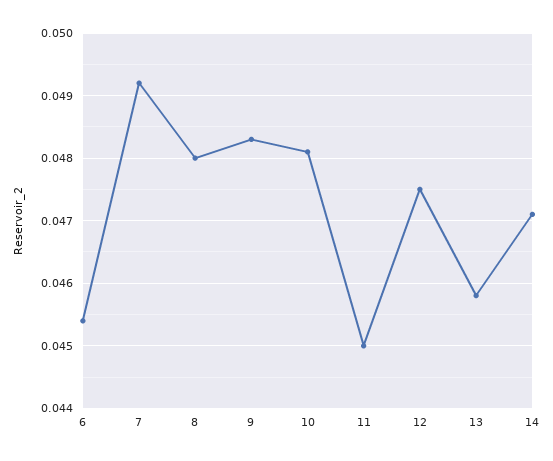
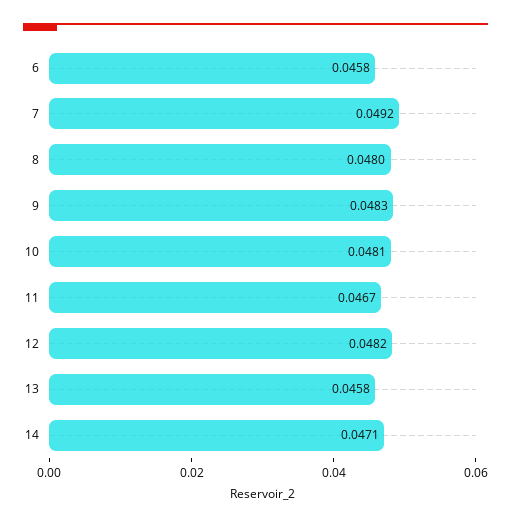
6: 0.0454 -> 0.0458
11: 0.045 -> 0.0467
12: 0.0475 -> 0.0482

